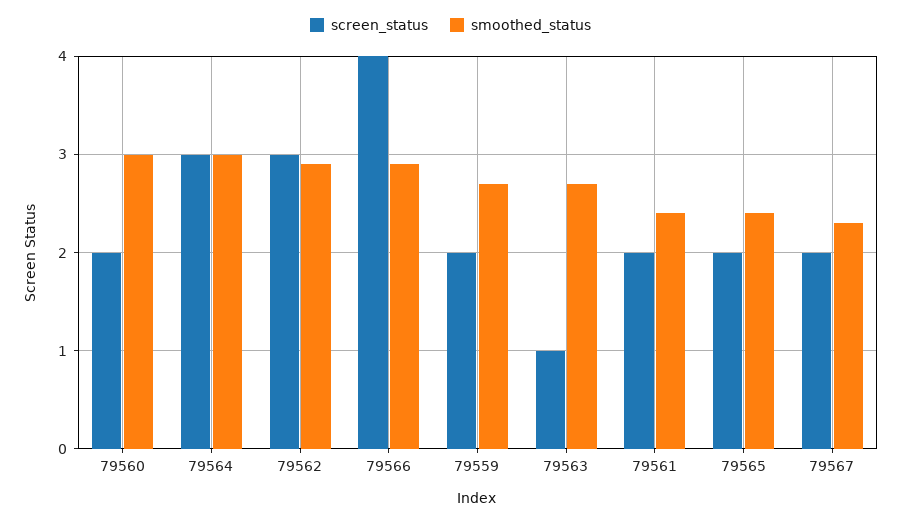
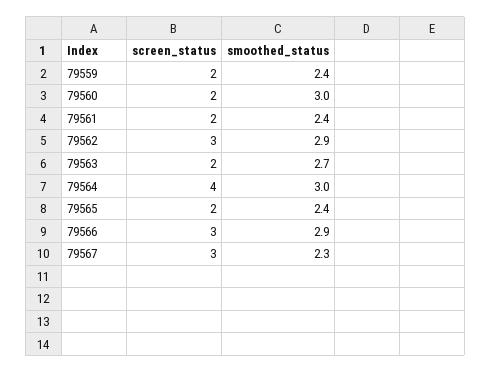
screen_status, 79564: 3 -> 4
screen_status, 79566: 4 -> 3
smoothed_status, 79559: 2.7 -> 2.4
screen_status, 79563: 1 -> 2
screen_status, 79567: 2 -> 3

